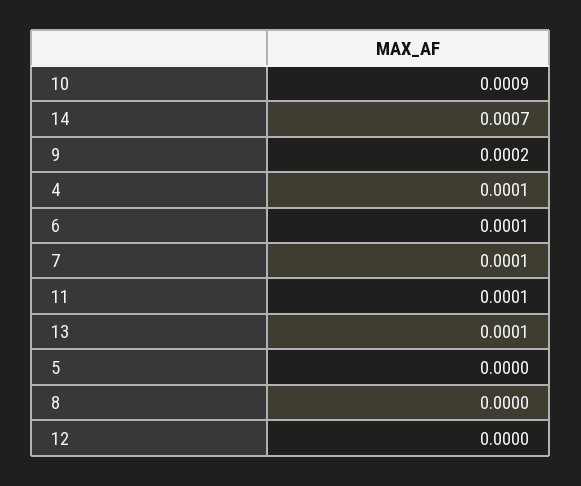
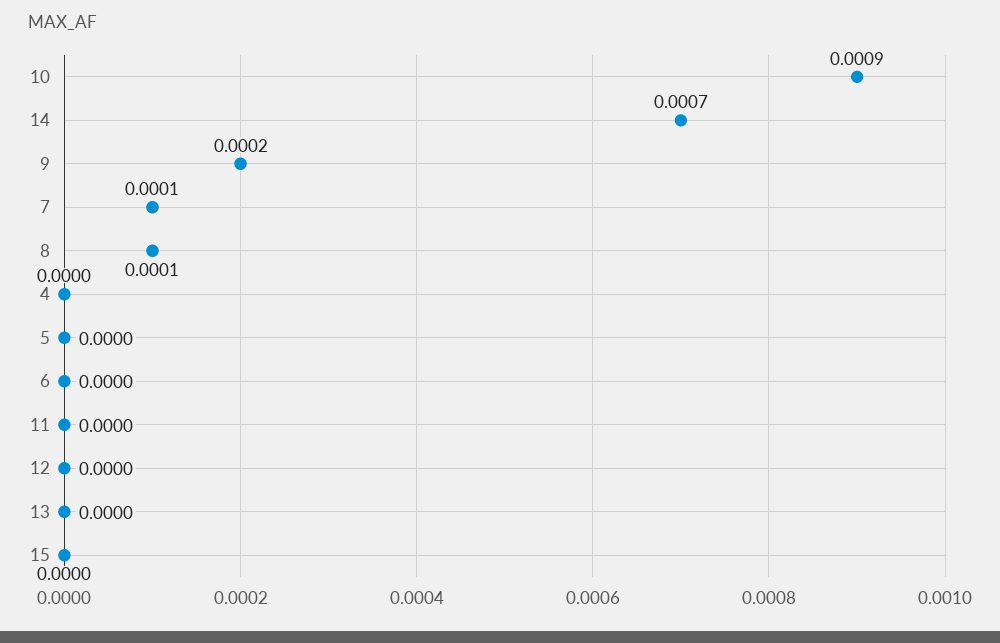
4: 0.0001 -> 0
6: 0.0001 -> 0
11: 0.0001 -> 0
13: 0.0001 -> 0
8: 0 -> 0.0001
15: none -> 0

